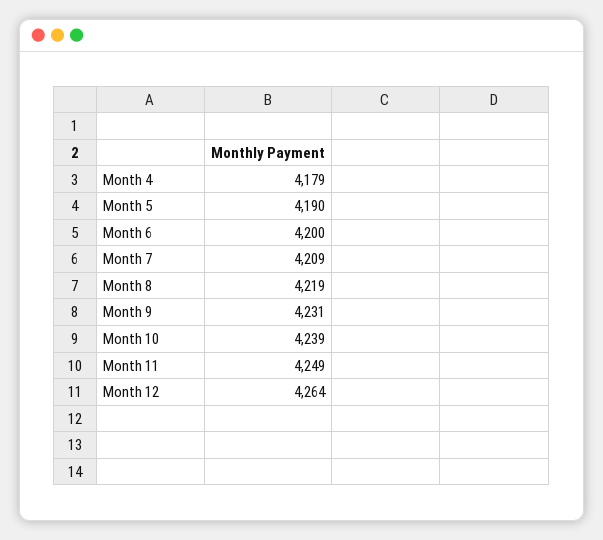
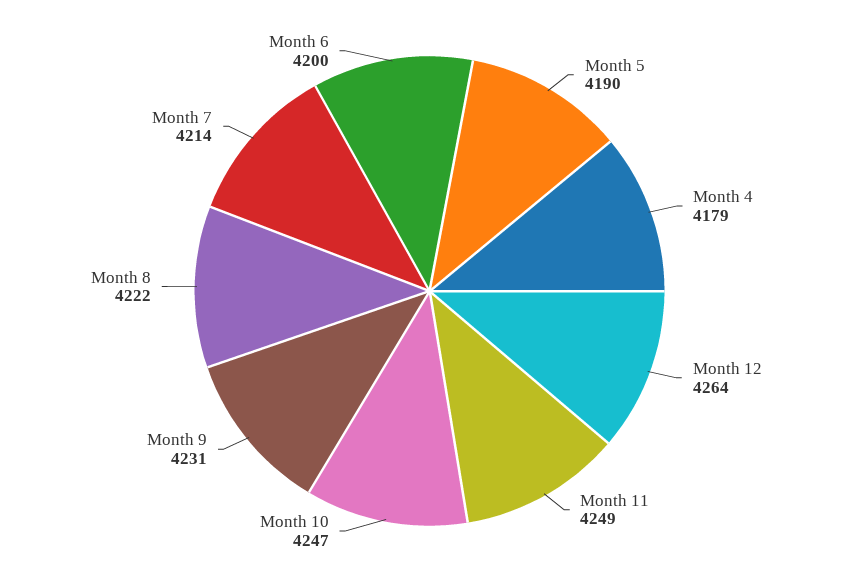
Month 7: 4209 -> 4214
Month 8: 4219 -> 4222
Month 10: 4239 -> 4247

